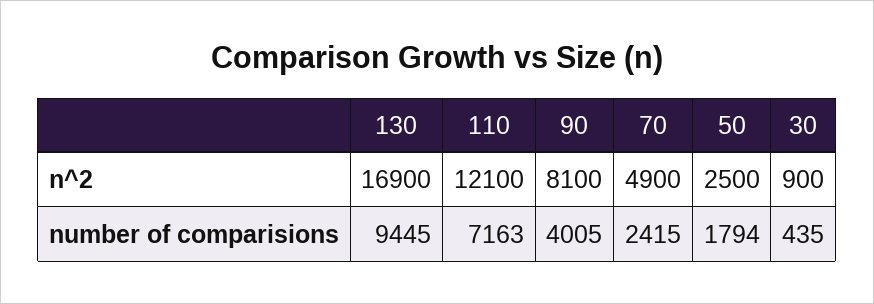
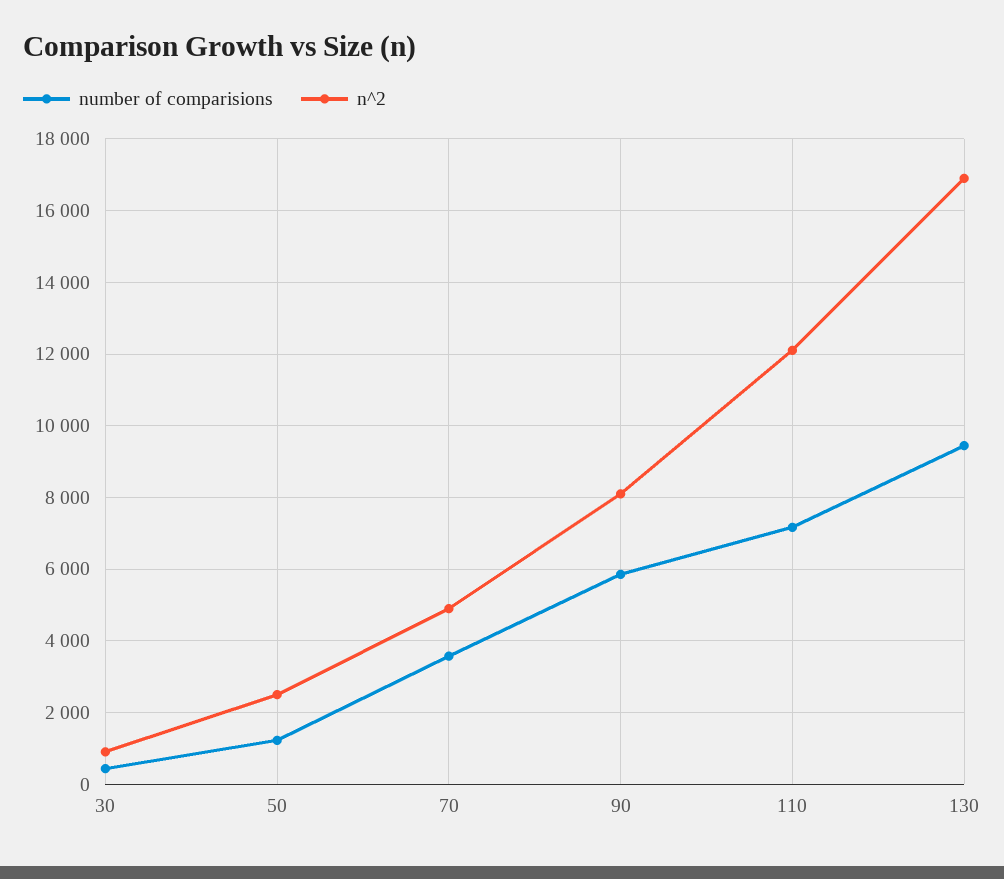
number of comparisions, 90: 4005 -> 5800
number of comparisions, 70: 2415 -> 3600
number of comparisions, 50: 1794 -> 1200

